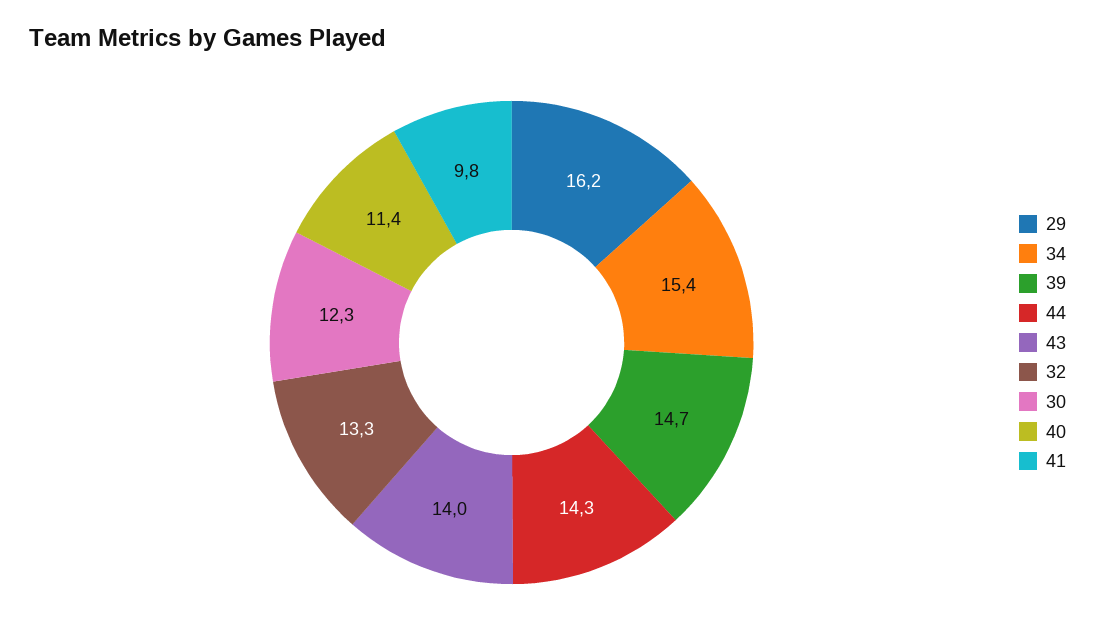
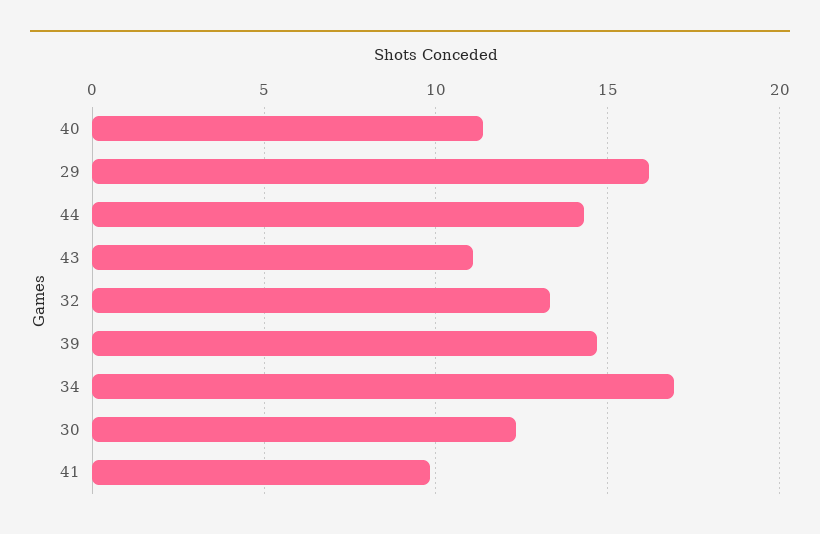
34: 15.4 -> 17
43: 14 -> 11

